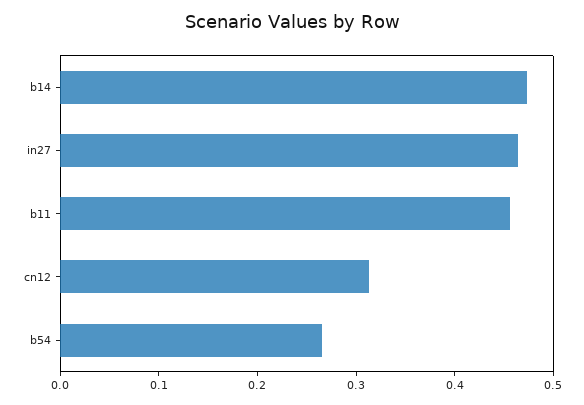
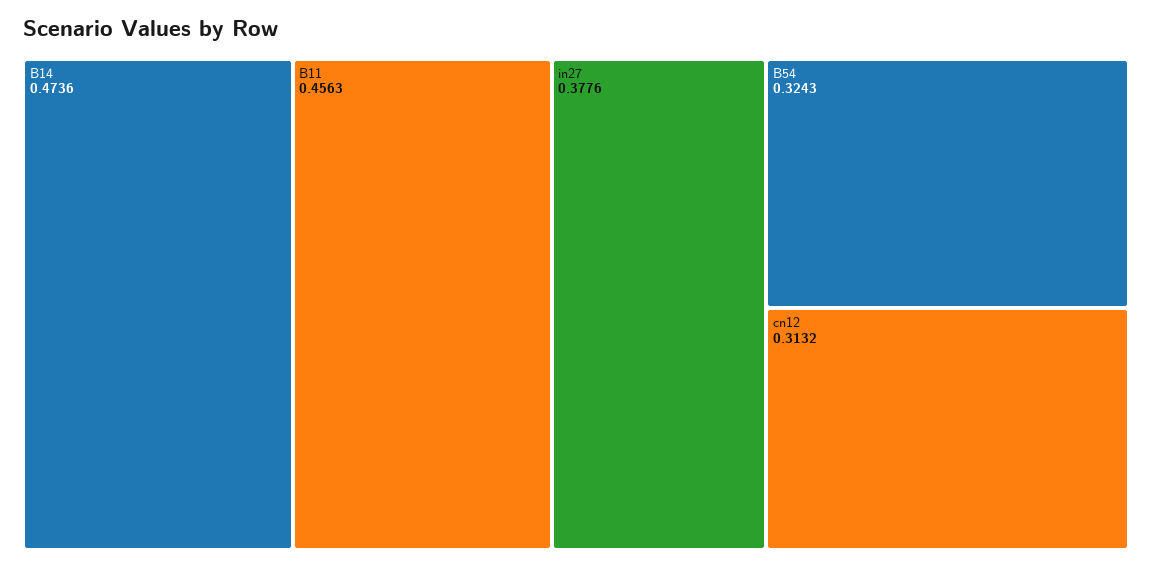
in27: 0.46 -> 0.3776
b54: 0.26 -> 0.3243

